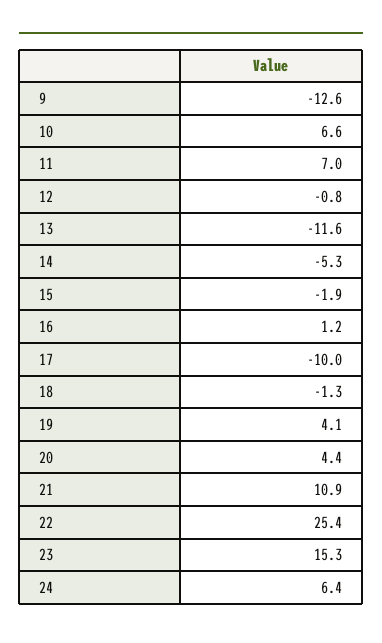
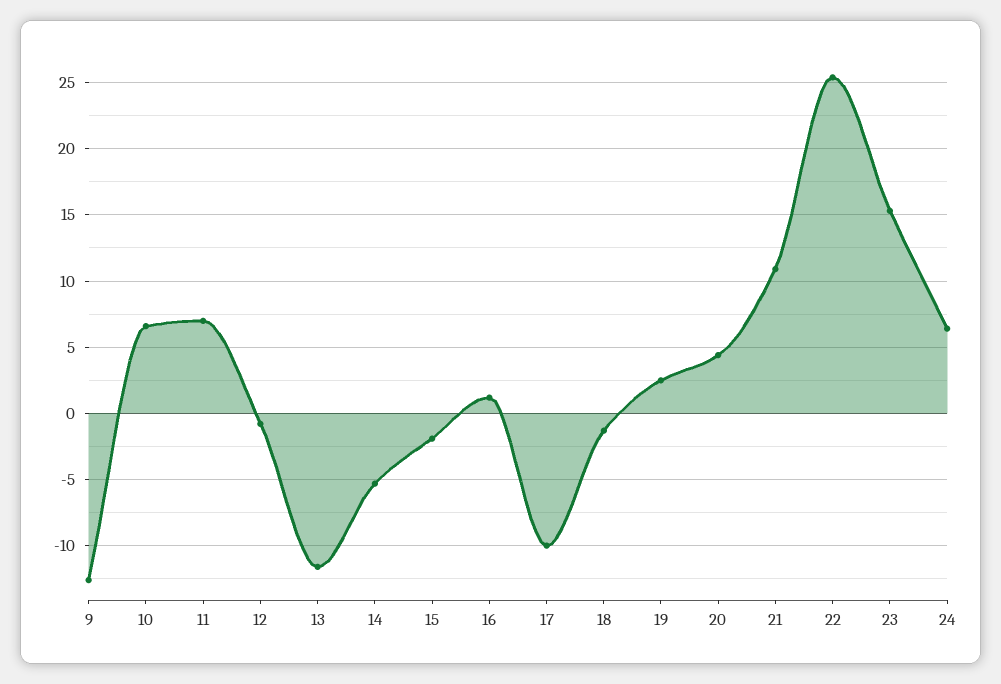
19: 4.1 -> 2.5

